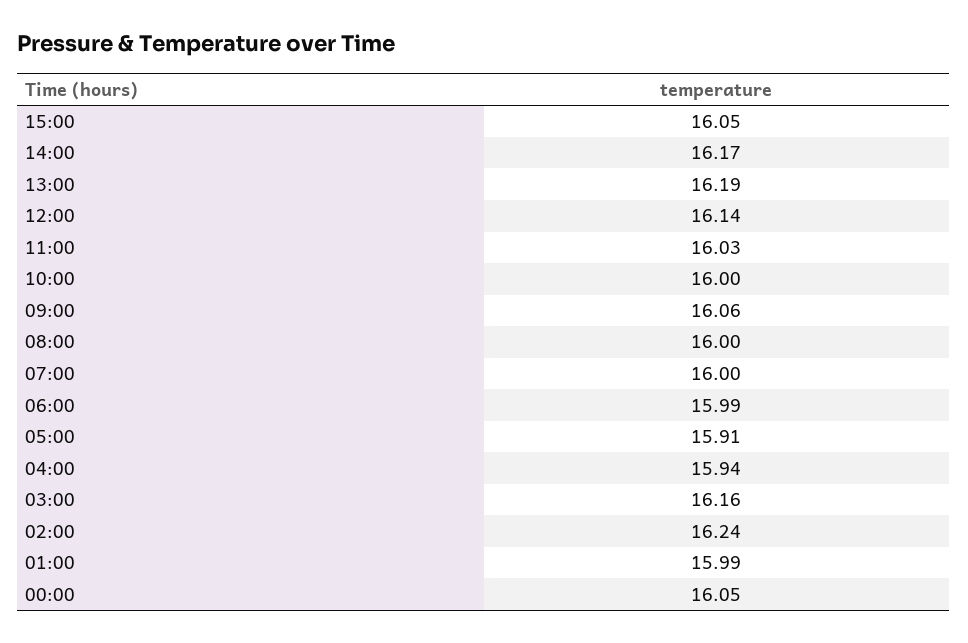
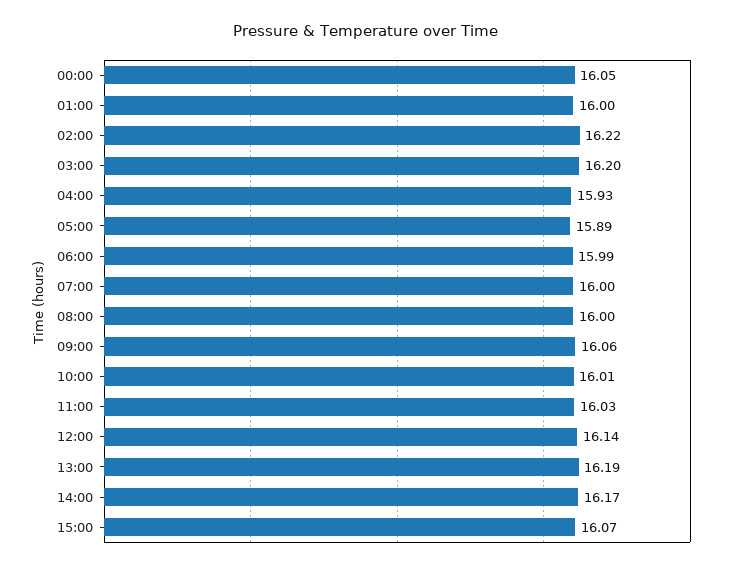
15:00: 16.05 -> 16.07
10:00: 16 -> 16.01
05:00: 15.91 -> 15.89
04:00: 15.94 -> 15.93
03:00: 16.16 -> 16.2
02:00: 16.24 -> 16.22
01:00: 15.99 -> 16

